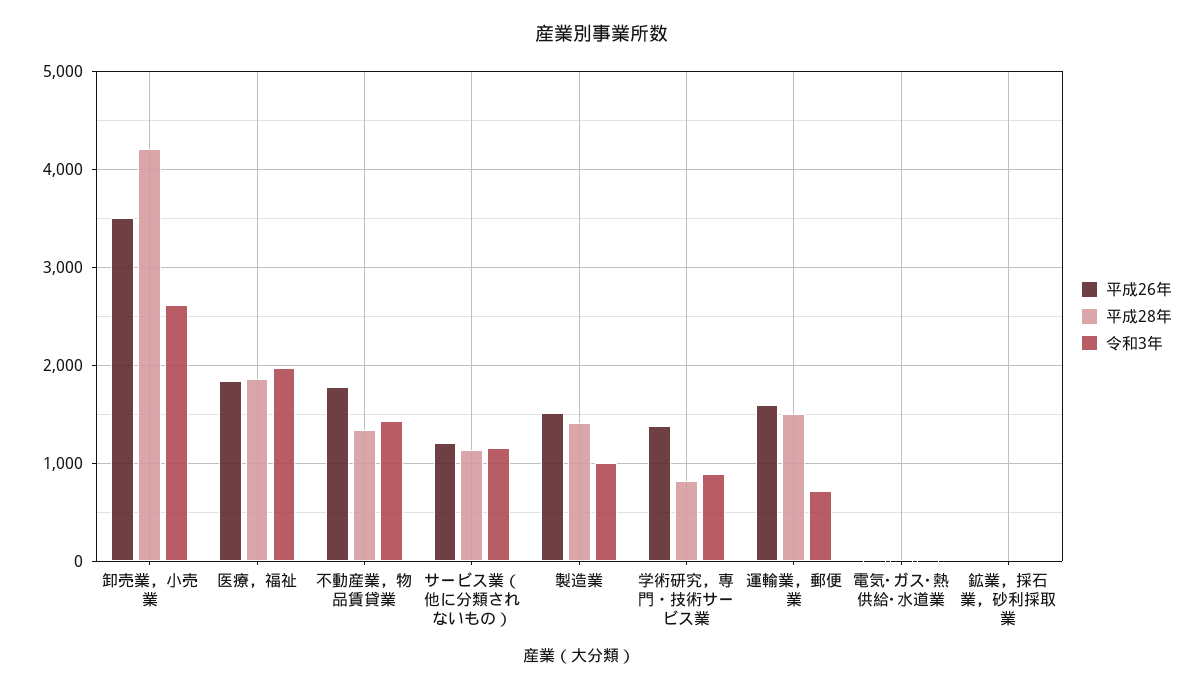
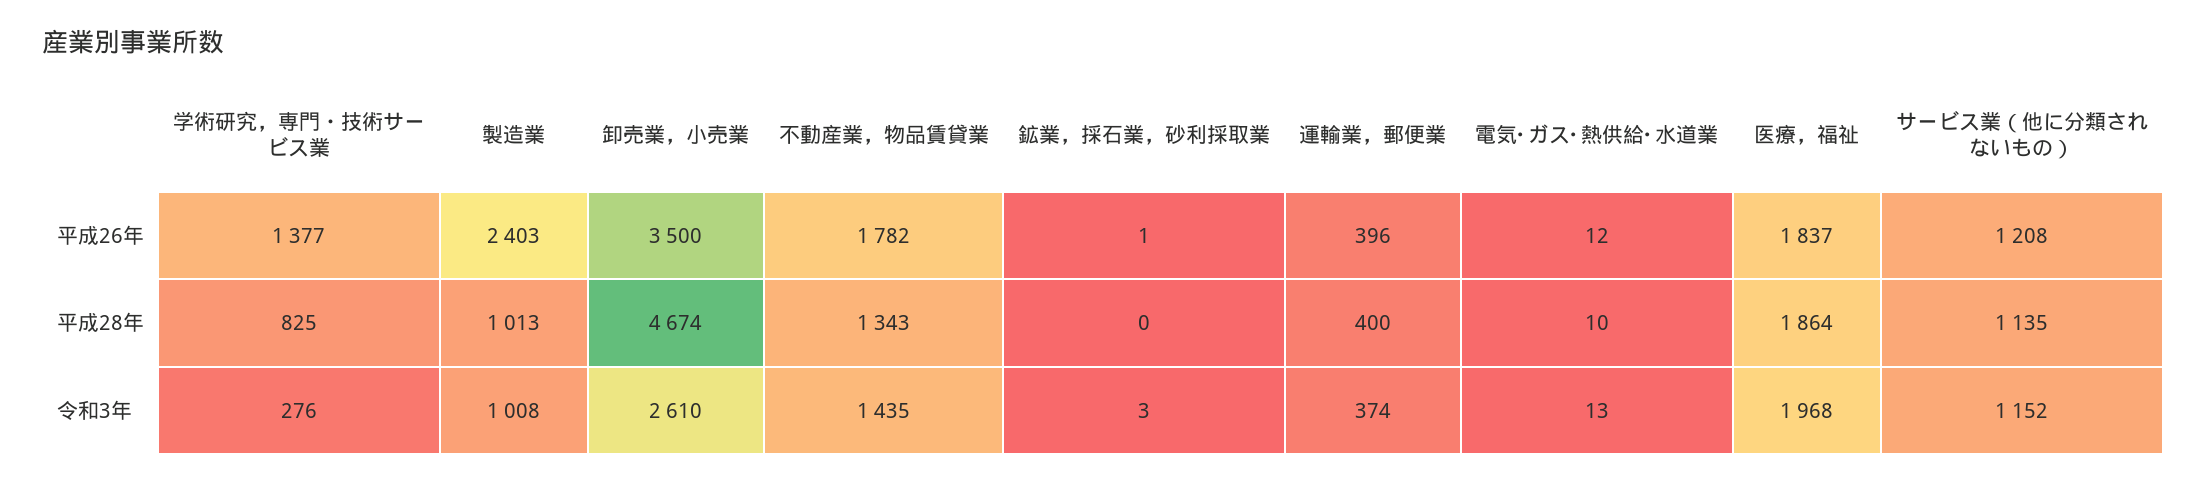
平成28年, 卸売業，小売業: 4200 -> 4674
平成26年, 製造業: 1500 -> 2403
平成28年, 製造業: 1400 -> 1013
令和3年, 学術研究，専門・技術サービス業: 900 -> 276
平成26年, 運輸業，郵便業: 1600 -> 396
平成28年, 運輸業，郵便業: 1500 -> 400
令和3年, 運輸業，郵便業: 700 -> 374

